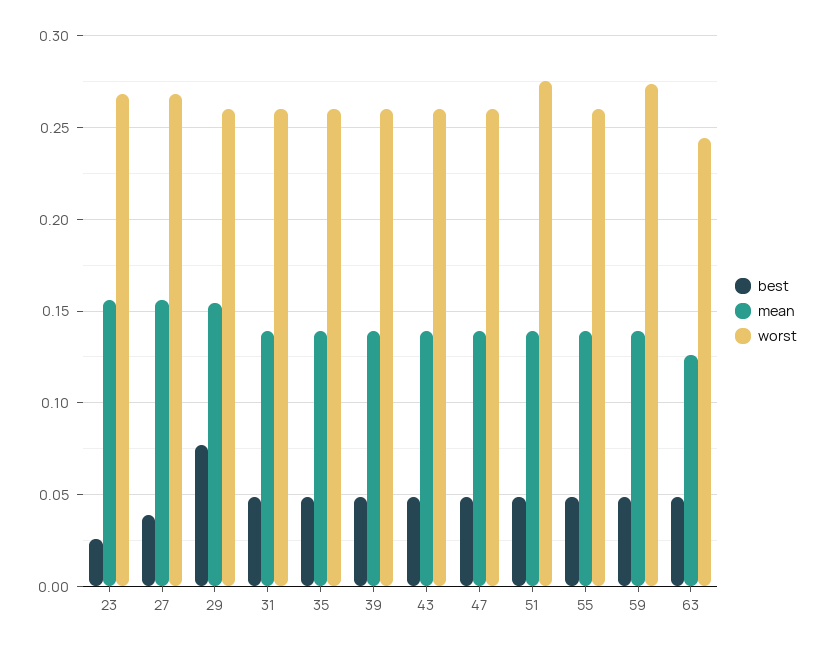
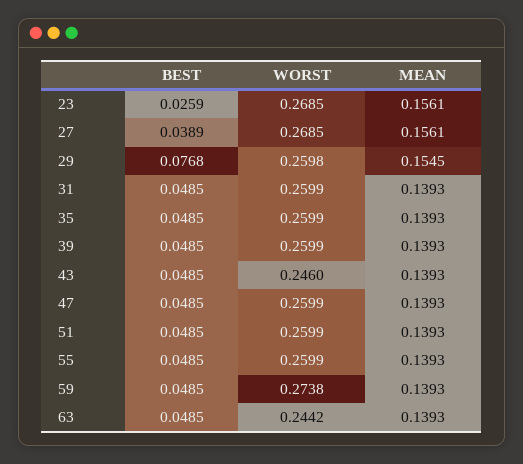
worst, 43: 0.26 -> 0.246
worst, 51: 0.275 -> 0.2599
mean, 63: 0.125 -> 0.1393

